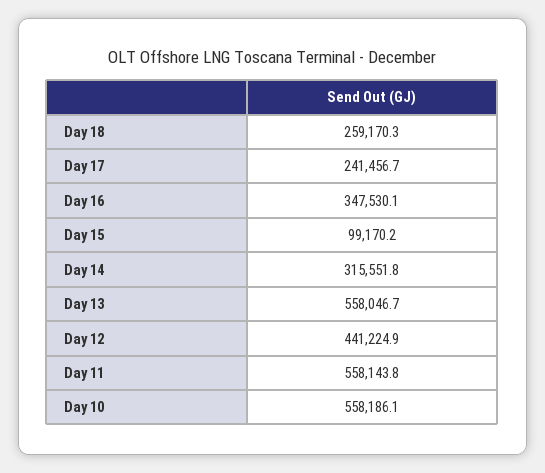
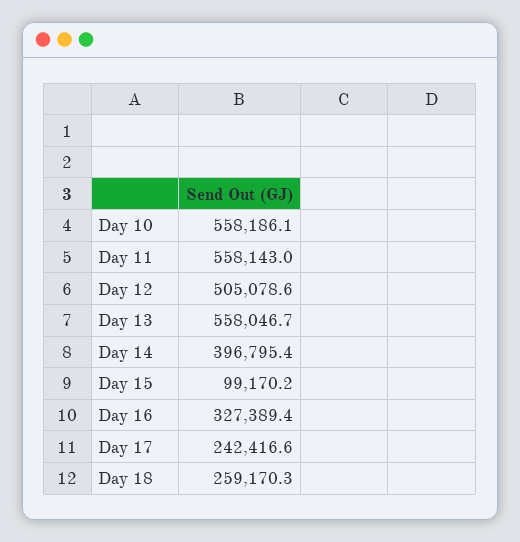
Day 17: 241456.7 -> 242416.6
Day 16: 347530.1 -> 327389.4
Day 14: 315551.8 -> 396795.4
Day 12: 441224.9 -> 505078.6
Day 11: 558143.8 -> 558143

